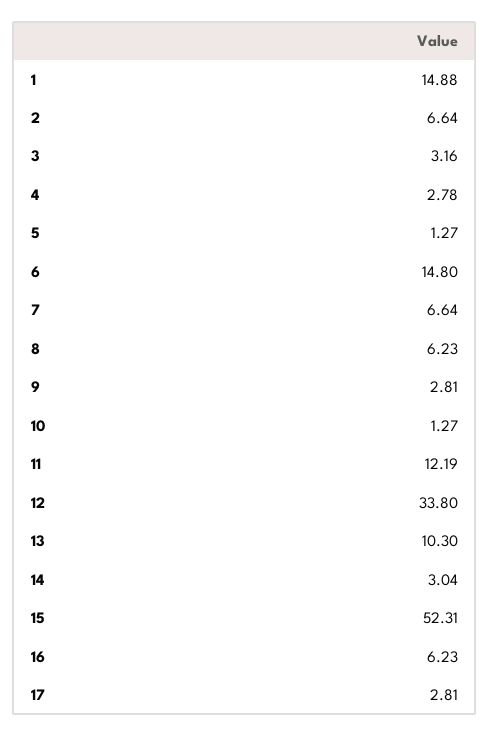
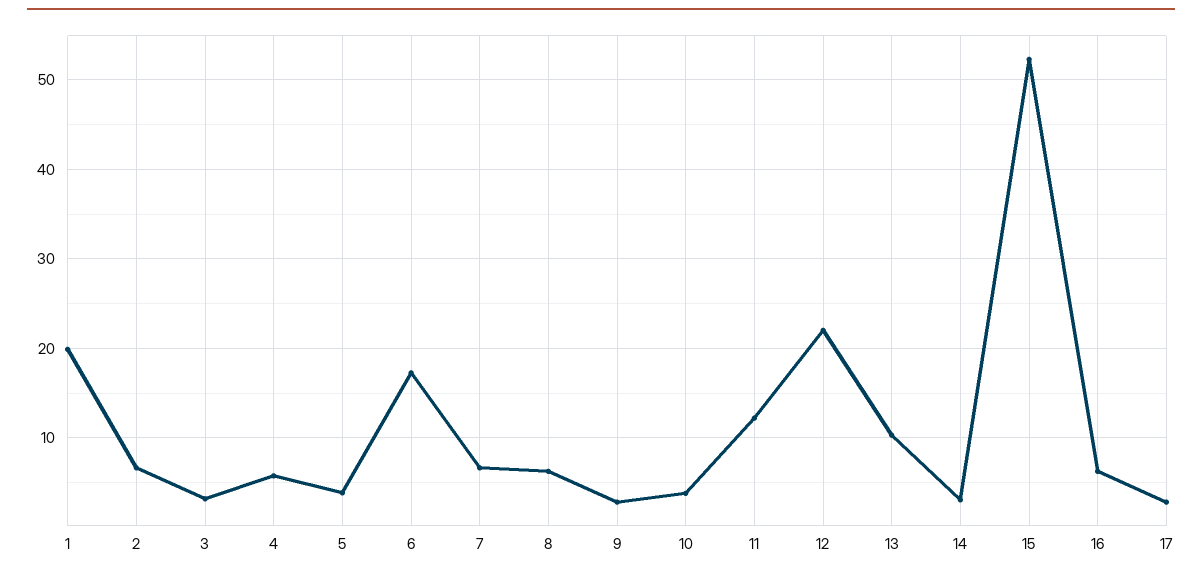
1: 14.88 -> 20
4: 2.78 -> 6
5: 1.27 -> 4
6: 14.8 -> 17
10: 1.27 -> 4
12: 33.8 -> 22

